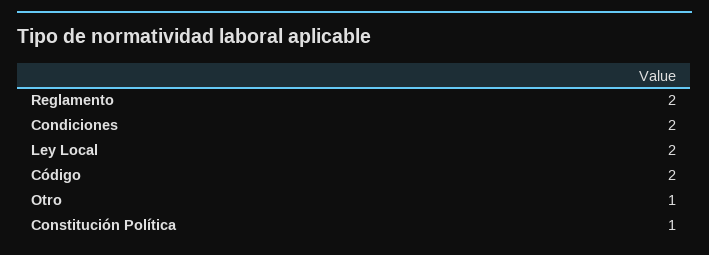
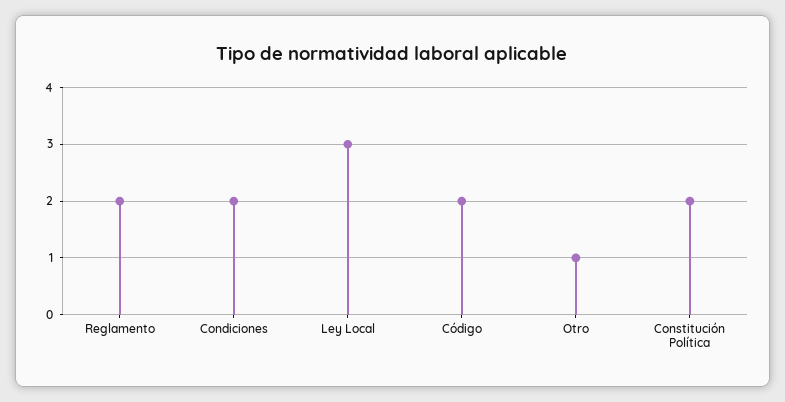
Ley Local: 2 -> 3
Constitución Política: 1 -> 2

